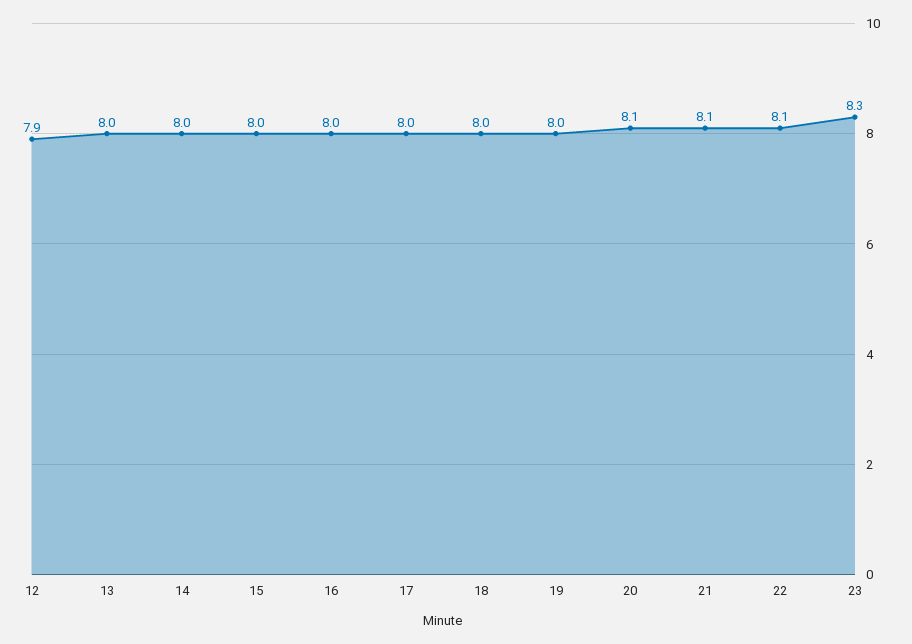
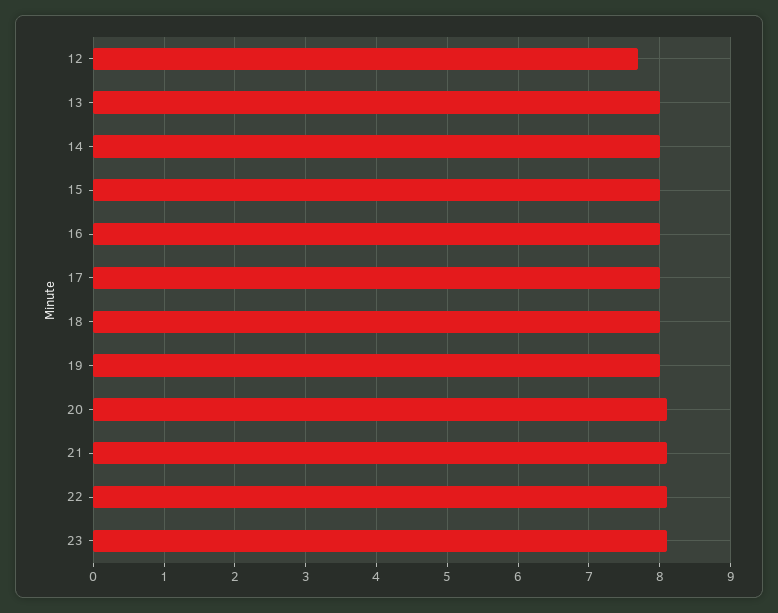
12: 7.9 -> 7.7
23: 8.3 -> 8.1

